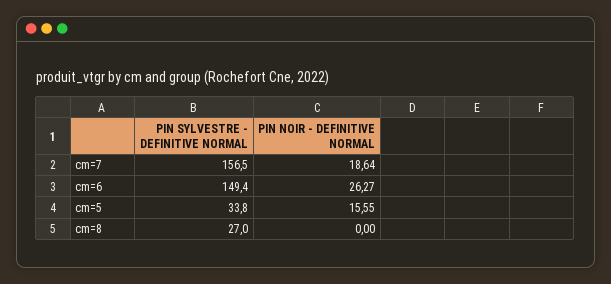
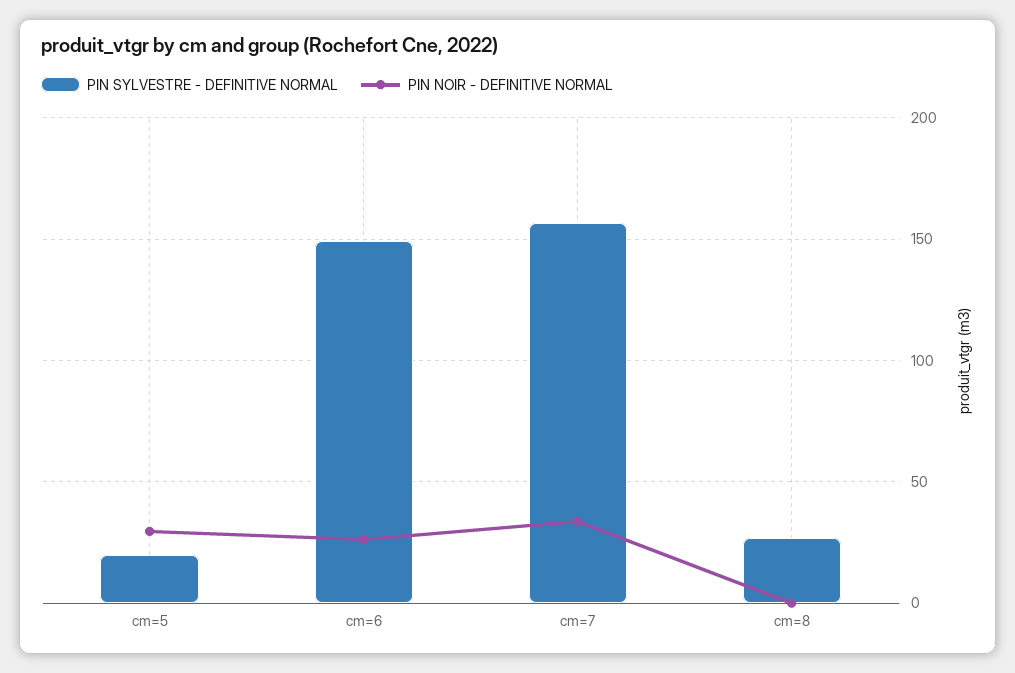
PIN NOIR - DEFINITIVE NORMAL, cm=7: 18.64 -> 35
PIN SYLVESTRE - DEFINITIVE NORMAL, cm=5: 33.8 -> 20
PIN NOIR - DEFINITIVE NORMAL, cm=5: 15.55 -> 30

